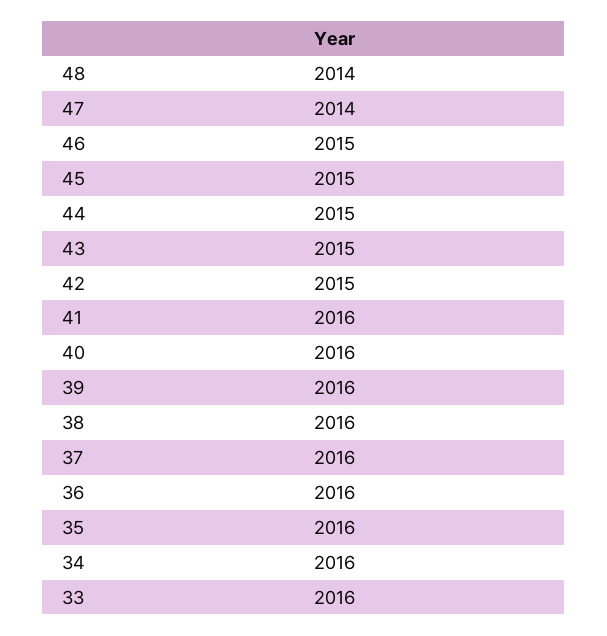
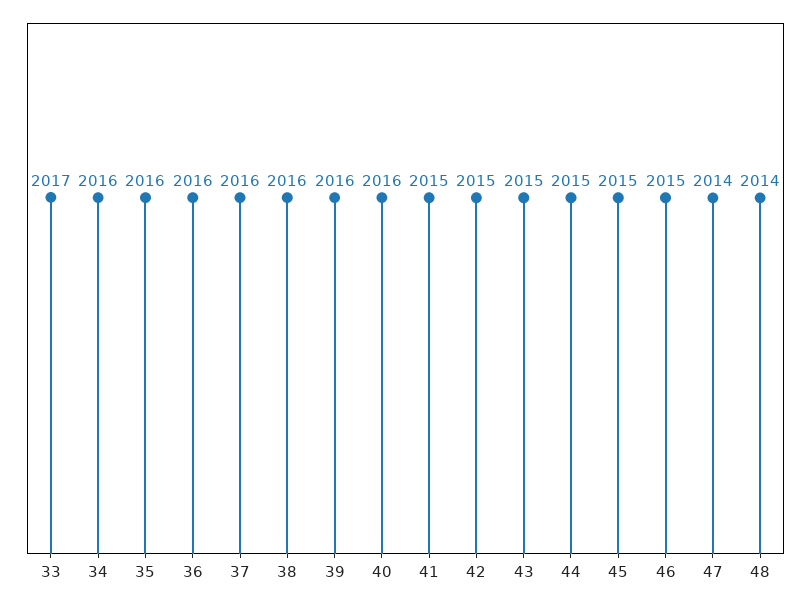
41: 2016 -> 2015
33: 2016 -> 2017

